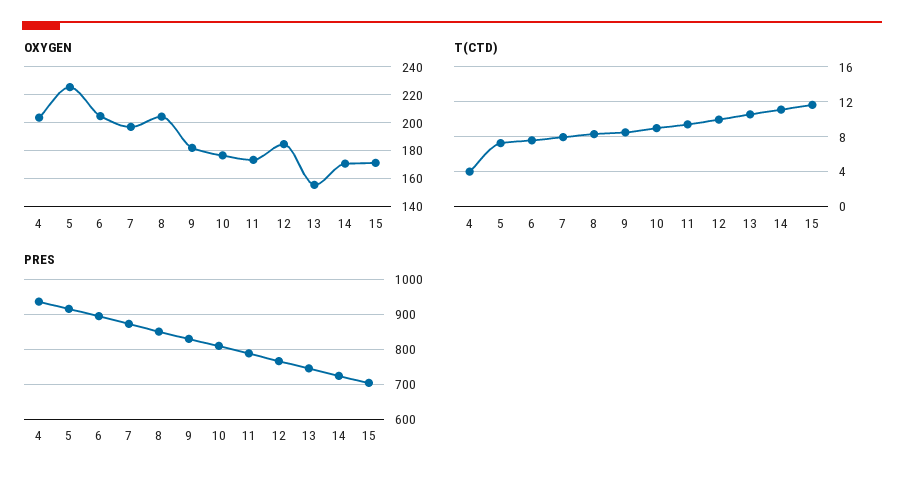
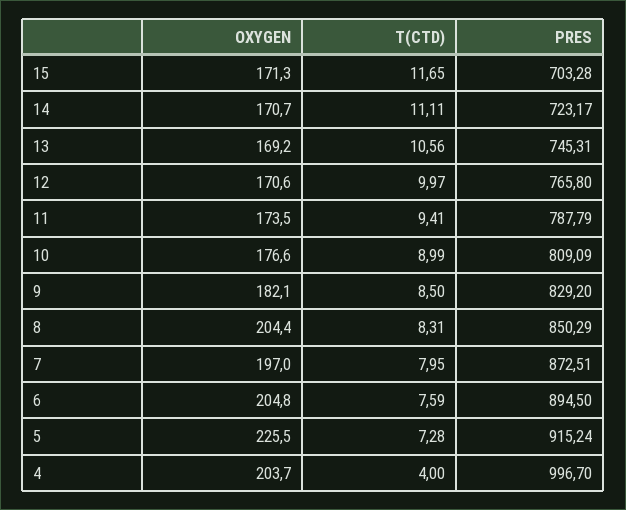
OXYGEN, 12: 185 -> 170.6
OXYGEN, 13: 155 -> 169.2
PRES, 4: 940 -> 996.7

